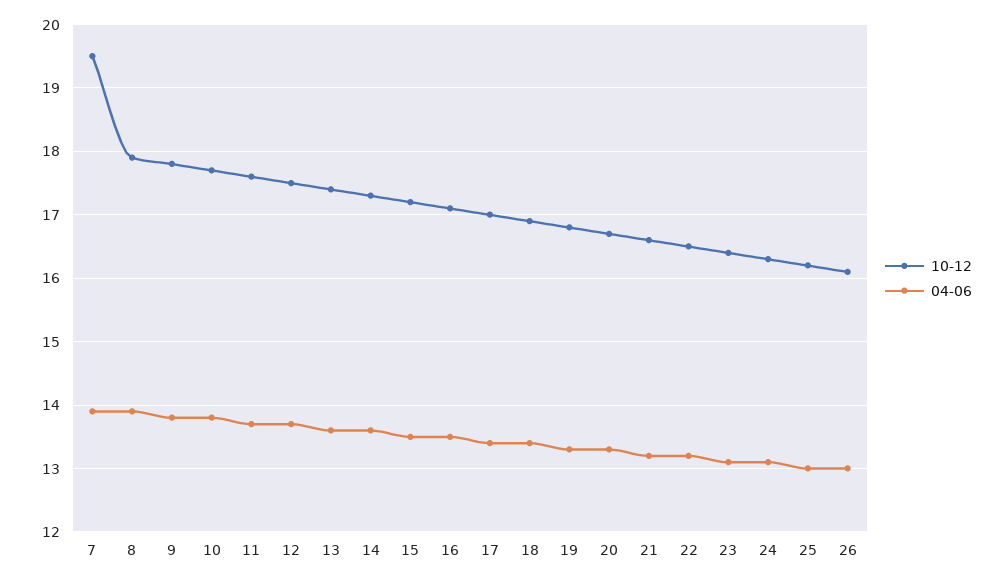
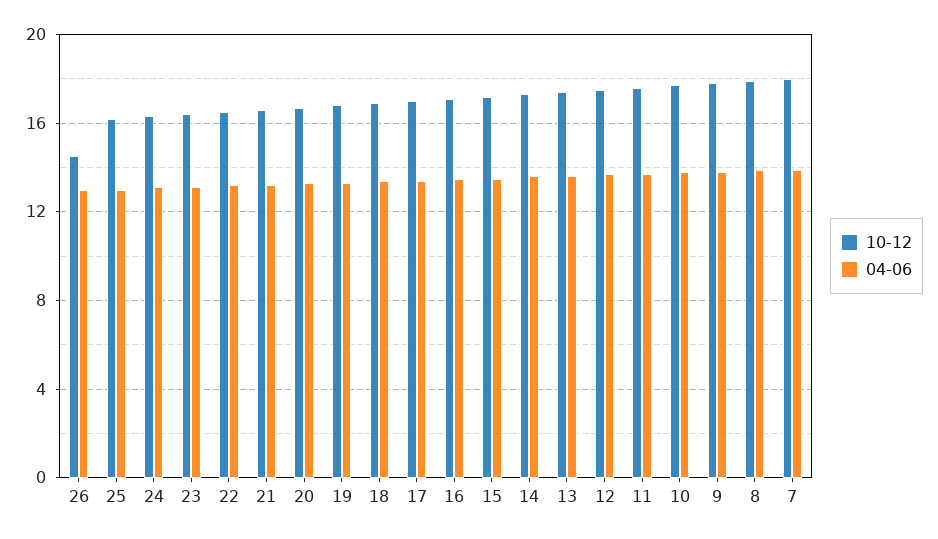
10-12, 7: 19.5 -> 18
10-12, 26: 16.1 -> 14.5

